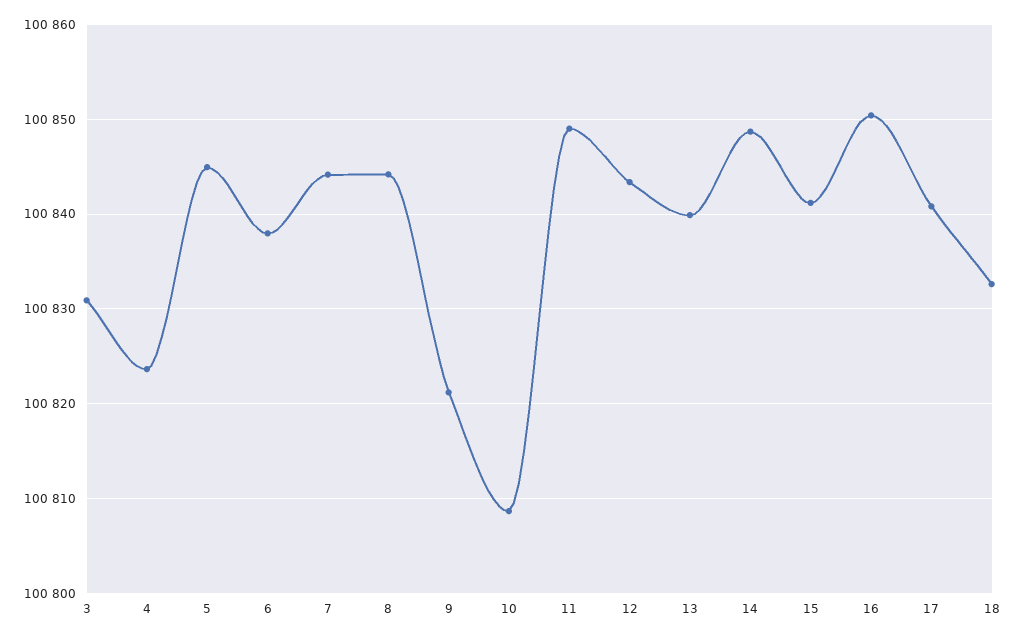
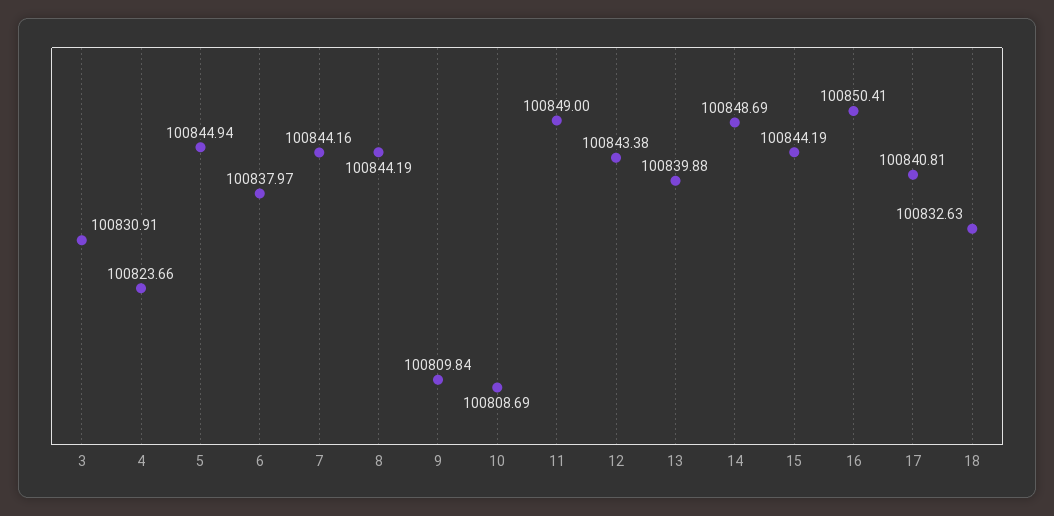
9: 100821 -> 100809.84
15: 100841 -> 100844.19

